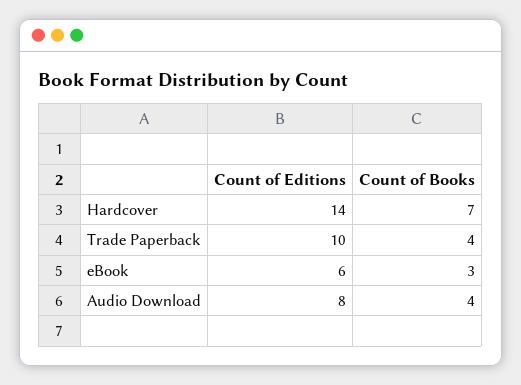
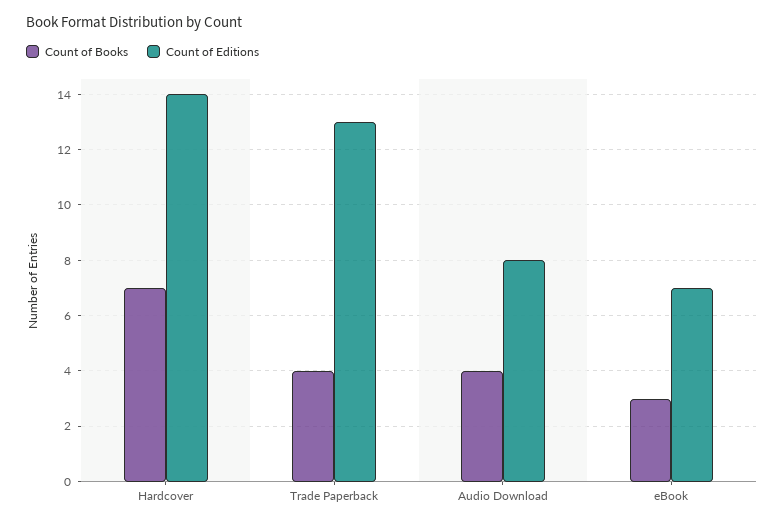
Count of Editions, Trade Paperback: 10 -> 13
Count of Editions, eBook: 6 -> 7

